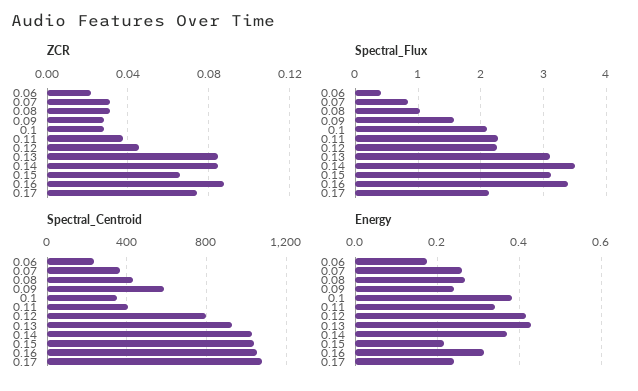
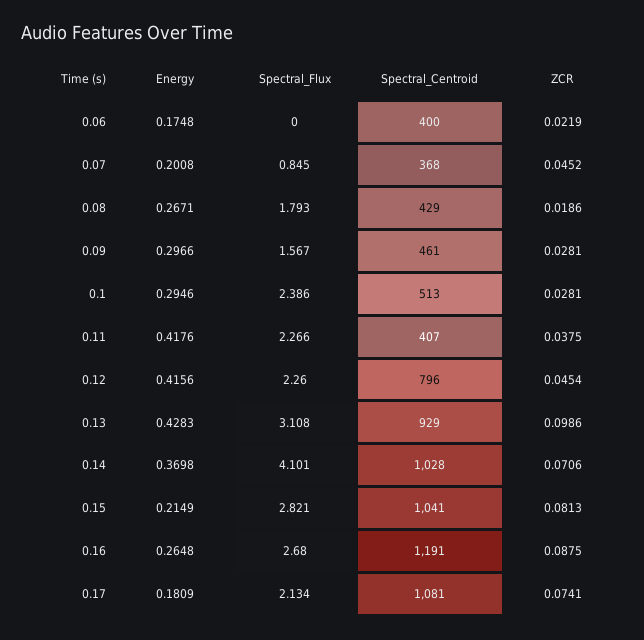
ZCR, 0.07: 0.03 -> 0.0452
ZCR, 0.08: 0.03 -> 0.0186
ZCR, 0.13: 0.085 -> 0.0986
ZCR, 0.14: 0.085 -> 0.0706
ZCR, 0.15: 0.065 -> 0.0813
Spectral_Flux, 0.06: 0.4 -> 0
Spectral_Flux, 0.08: 1 -> 1.793
Spectral_Flux, 0.1: 2.1 -> 2.386
Spectral_Flux, 0.14: 3.5 -> 4.101
Spectral_Flux, 0.15: 3.1 -> 2.821
Spectral_Flux, 0.16: 3.4 -> 2.68
Spectral_Centroid, 0.06: 250 -> 400
Spectral_Centroid, 0.09: 600 -> 461
Spectral_Centroid, 0.1: 350 -> 513
Spectral_Centroid, 0.16: 1050 -> 1191
Energy, 0.07: 0.26 -> 0.2008
Energy, 0.09: 0.24 -> 0.2966
Energy, 0.1: 0.38 -> 0.2946
Energy, 0.11: 0.34 -> 0.4176
Energy, 0.16: 0.32 -> 0.2648
Energy, 0.17: 0.24 -> 0.1809

